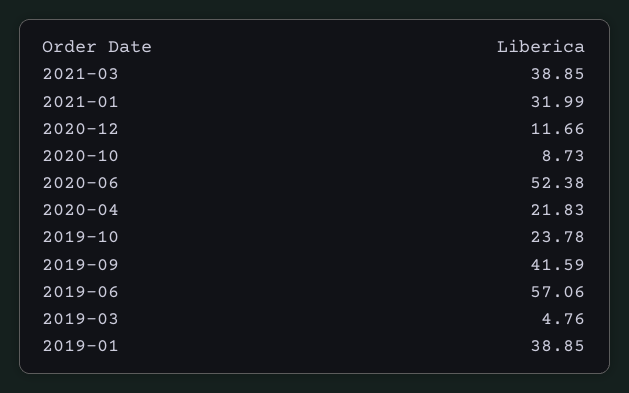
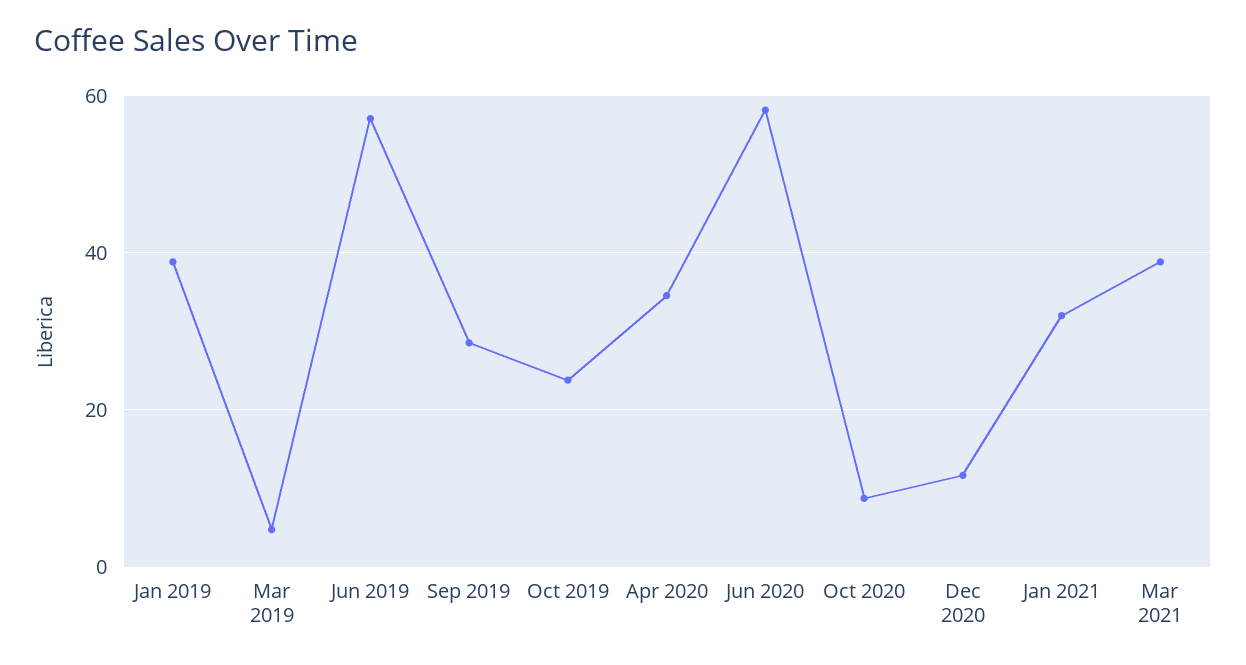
2020-06: 52.38 -> 58
2020-04: 21.83 -> 34
2019-09: 41.59 -> 28

